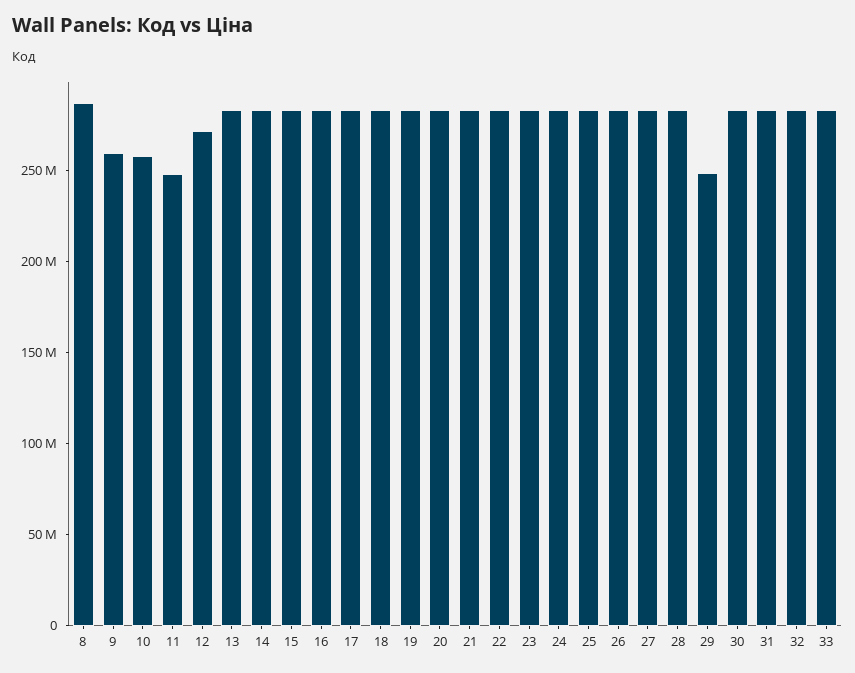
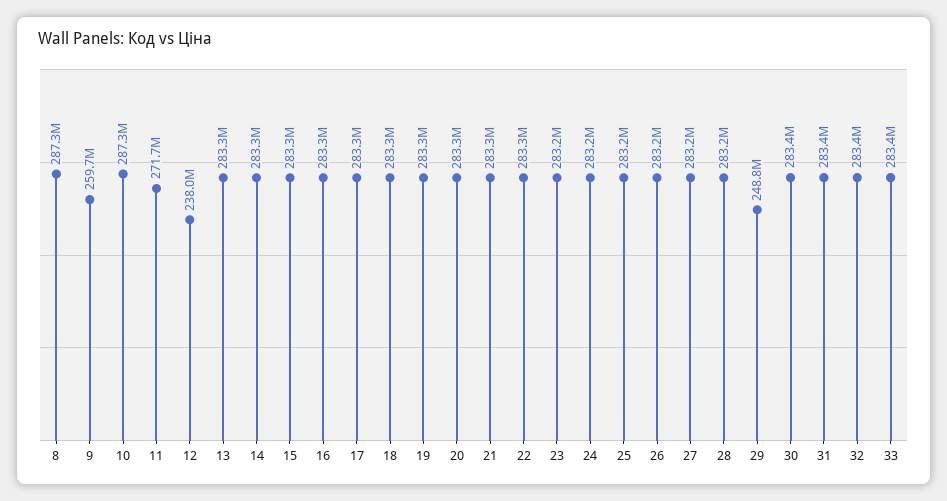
10: 260000000 -> 287300000
11: 250000000 -> 271700000
12: 270000000 -> 238000000

